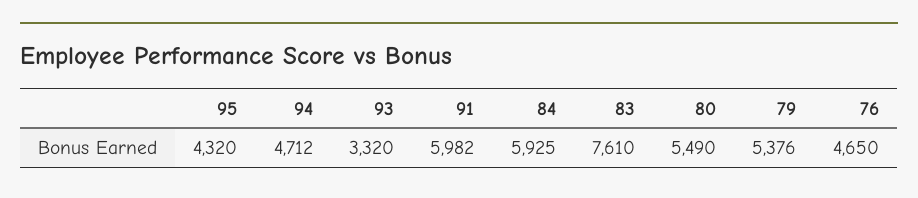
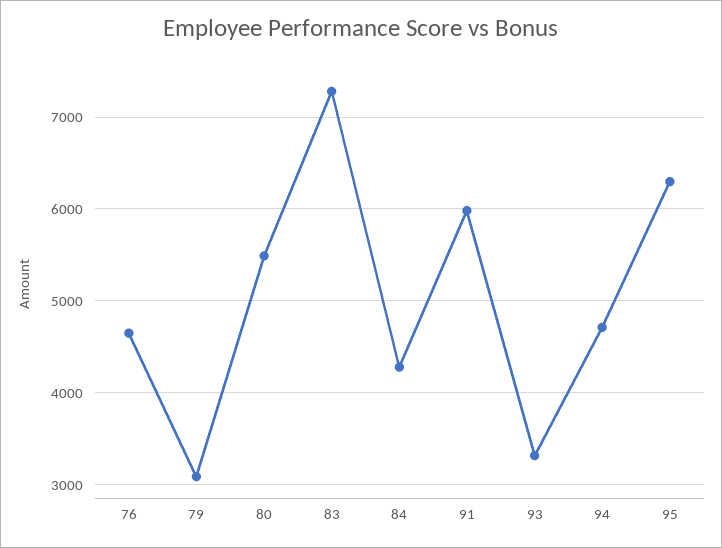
95: 4320 -> 6300
84: 5925 -> 4300
83: 7610 -> 7300
79: 5376 -> 3100

